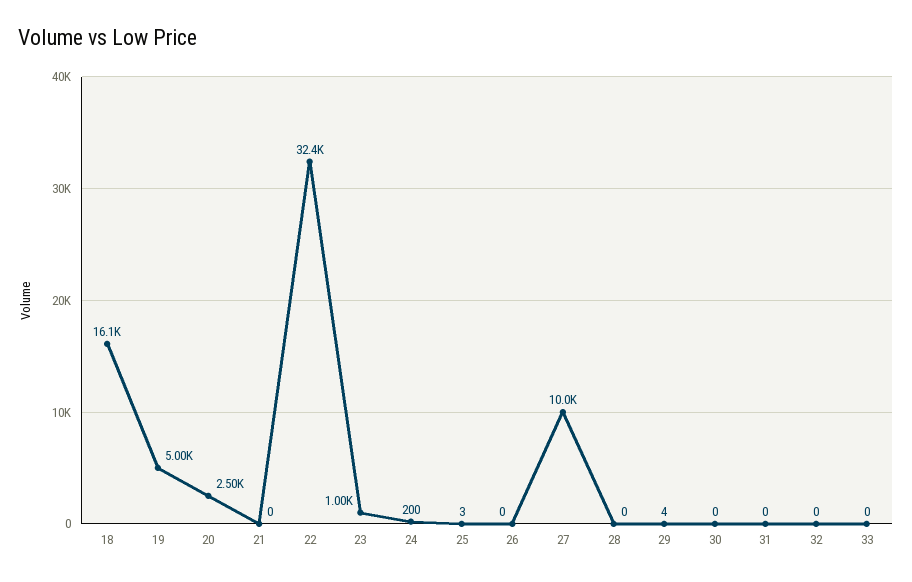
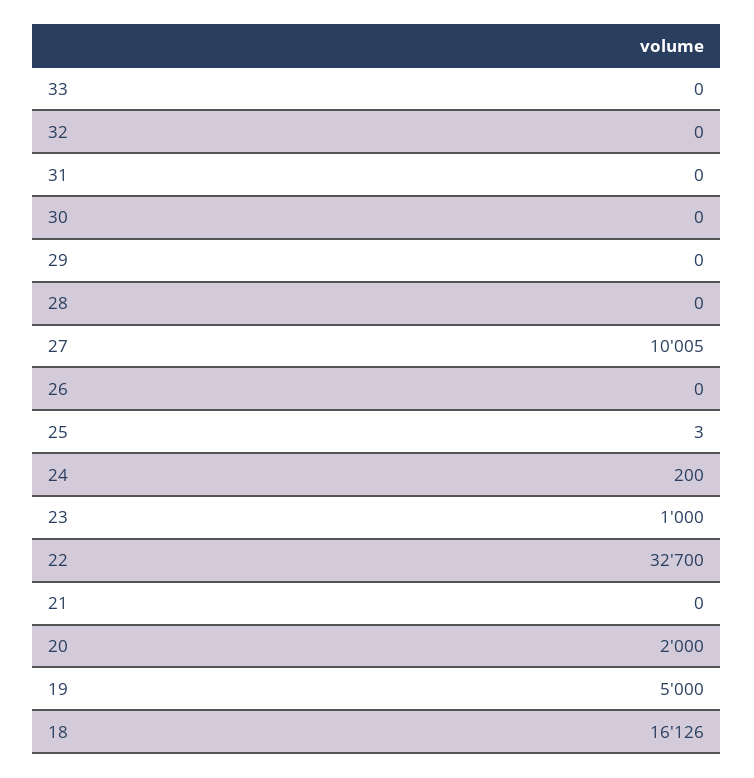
20: 2500 -> 2000
22: 32400 -> 32700
29: 4 -> 0

